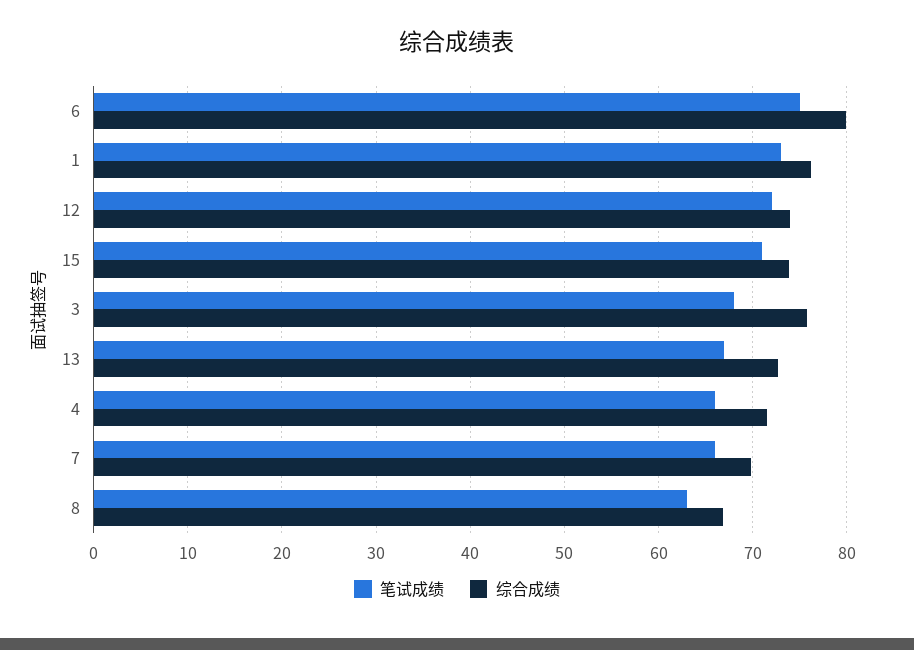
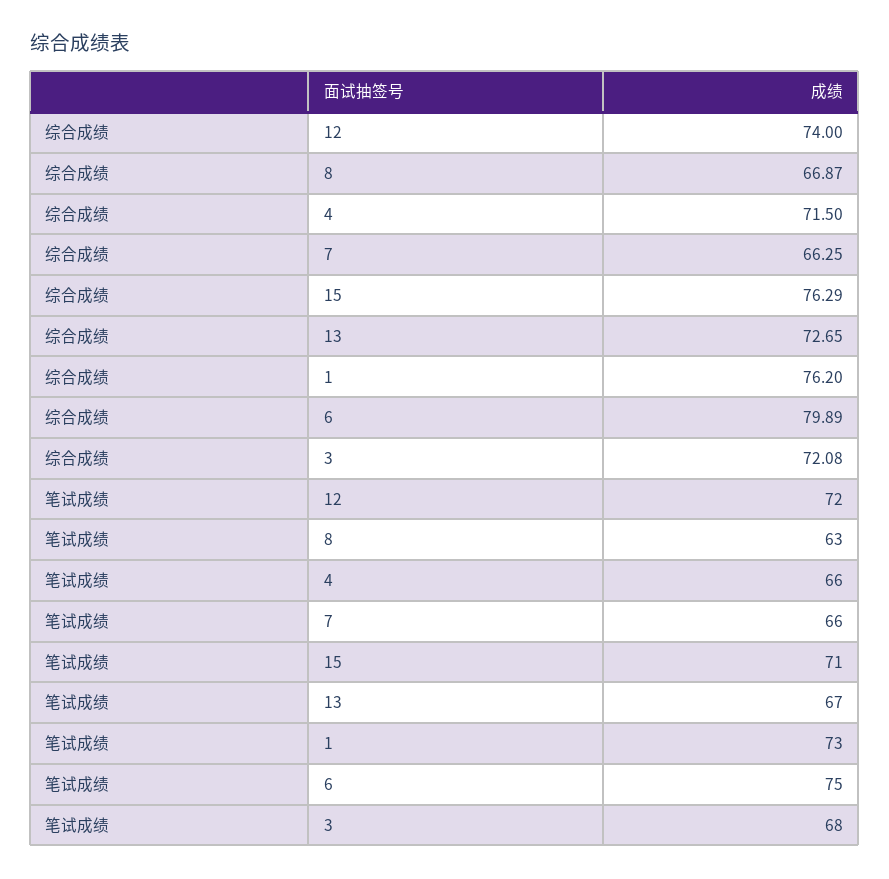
综合成绩, 15: 74 -> 76.29
综合成绩, 3: 76 -> 72.08
综合成绩, 7: 70 -> 66.25

